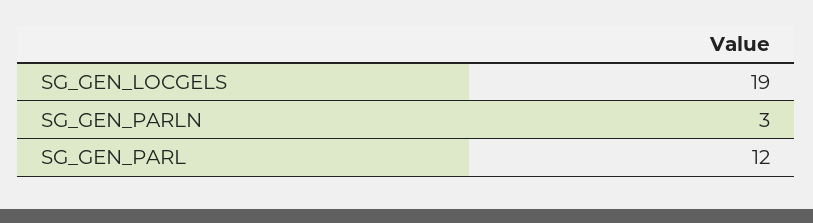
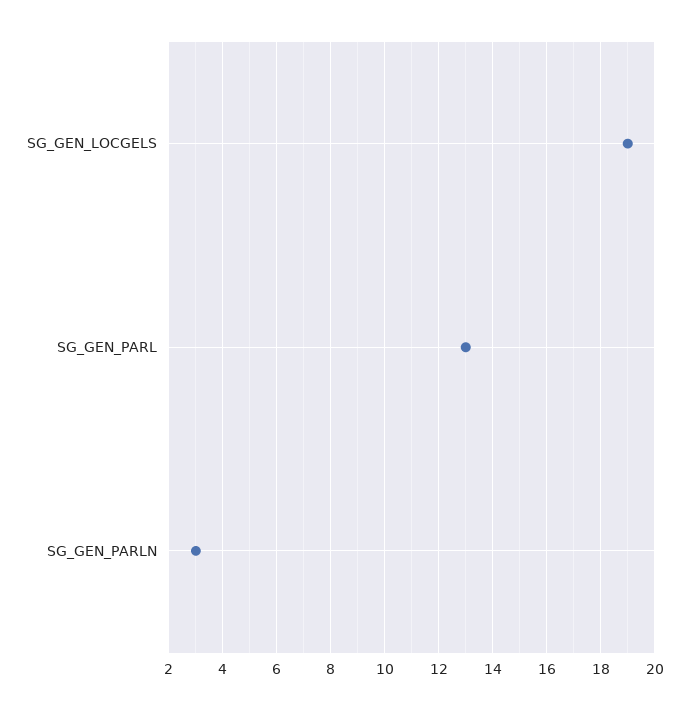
SG_GEN_PARL: 12 -> 13

